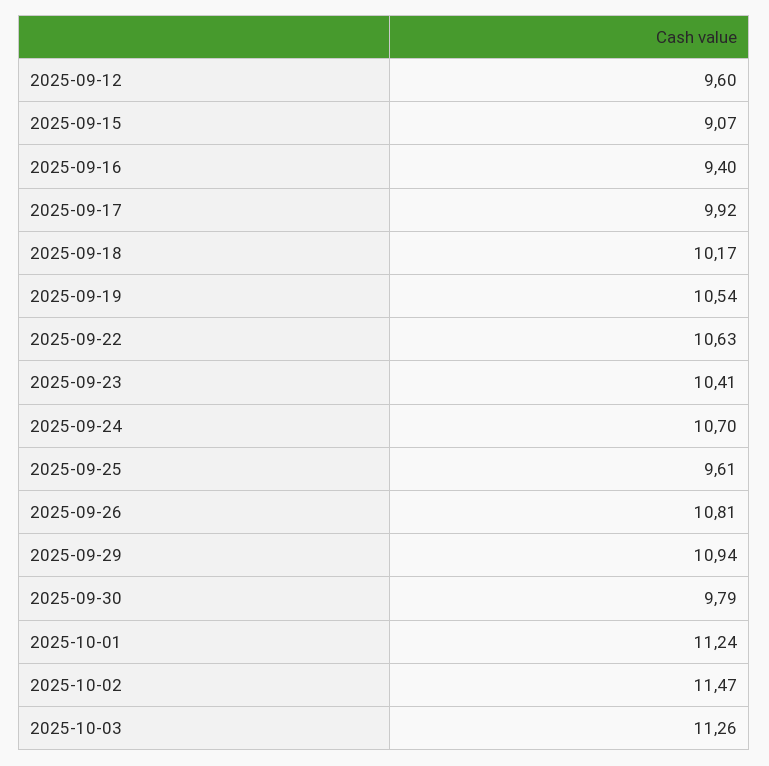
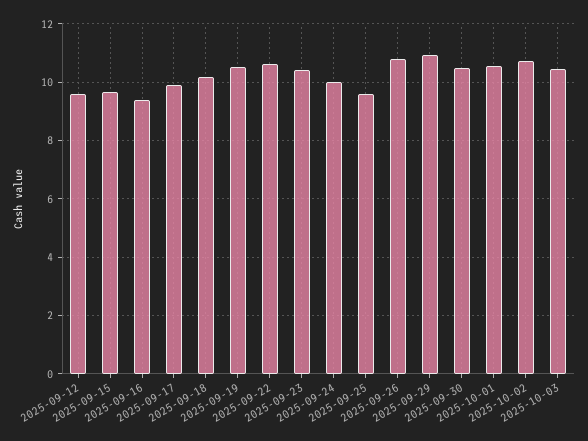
2025-09-15: 9.07 -> 9.75
2025-09-24: 10.7 -> 10
2025-09-30: 9.79 -> 10.5
2025-10-01: 11.24 -> 10.5
2025-10-02: 11.47 -> 10.75
2025-10-03: 11.26 -> 10.5

